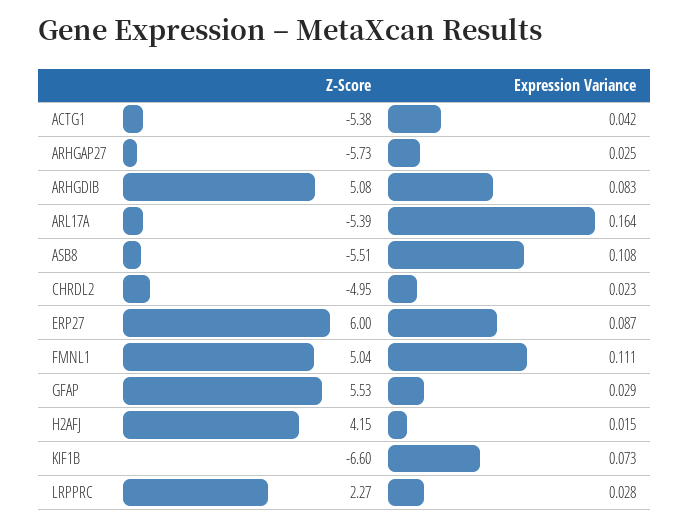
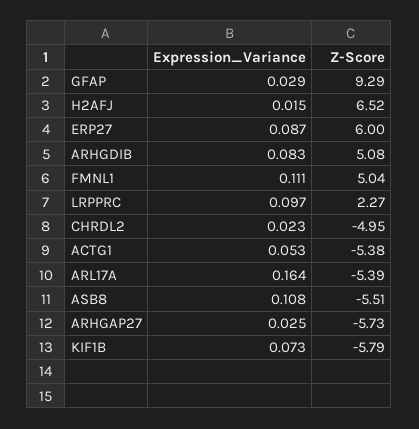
Expression Variance, ACTG1: 0.042 -> 0.053
Z-Score, GFAP: 5.53 -> 9.29
Z-Score, H2AFJ: 4.15 -> 6.52
Z-Score, KIF1B: -6.6 -> -5.79
Expression Variance, LRPPRC: 0.028 -> 0.097

